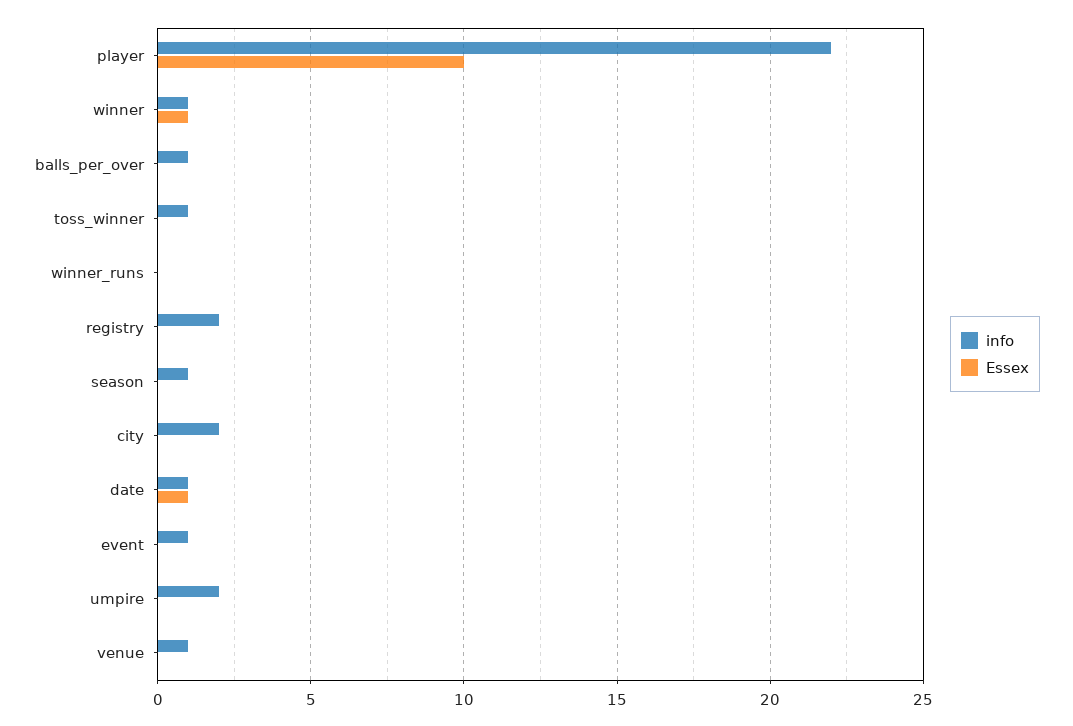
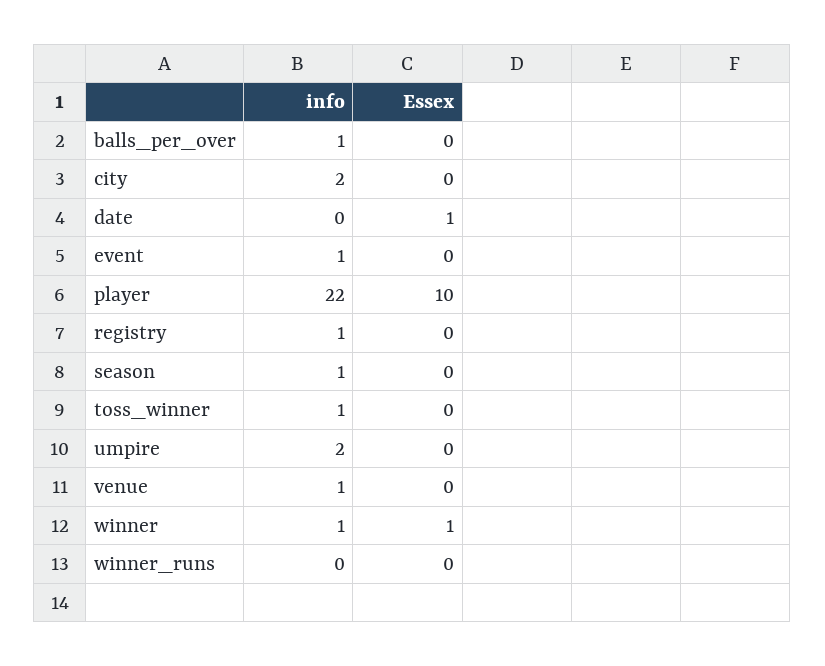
info, registry: 2 -> 1
info, date: 1 -> 0

